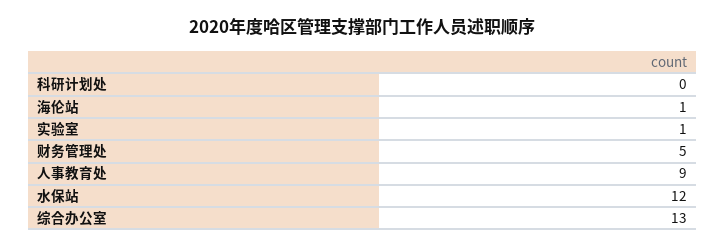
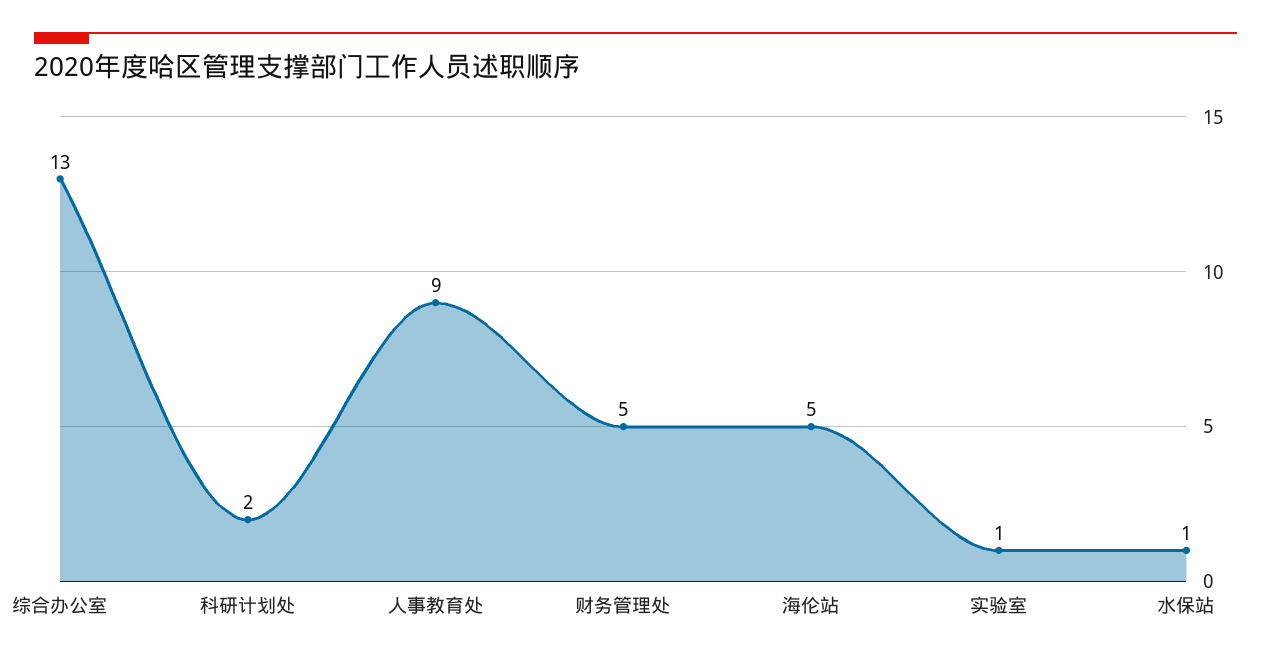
科研计划处: 0 -> 2
海伦站: 1 -> 5
水保站: 12 -> 1

